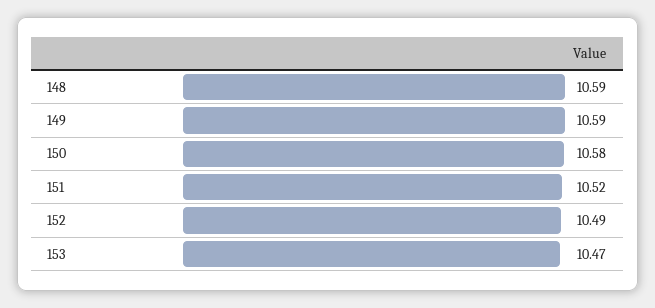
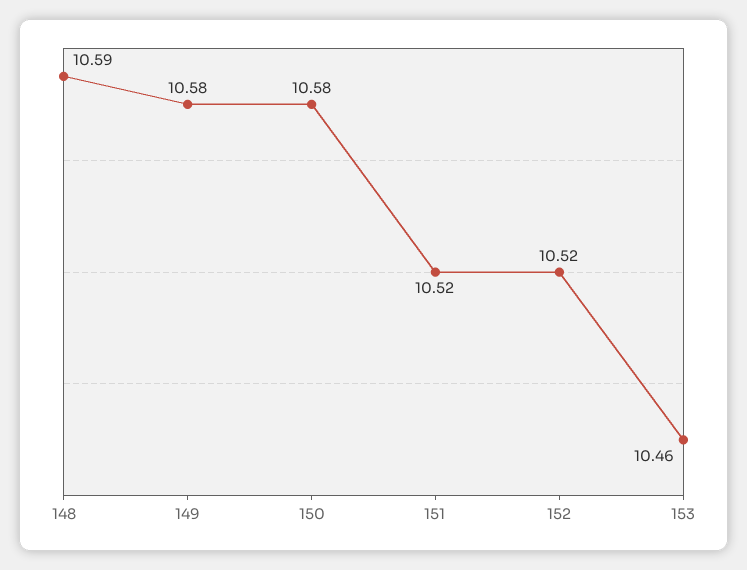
149: 10.59 -> 10.58
152: 10.49 -> 10.52
153: 10.47 -> 10.46

